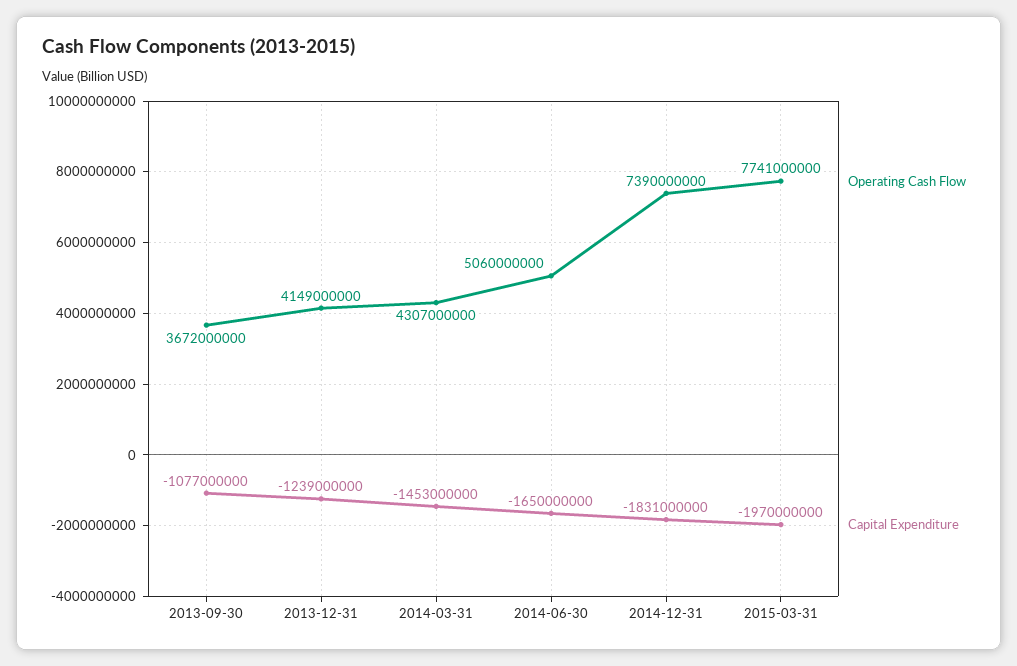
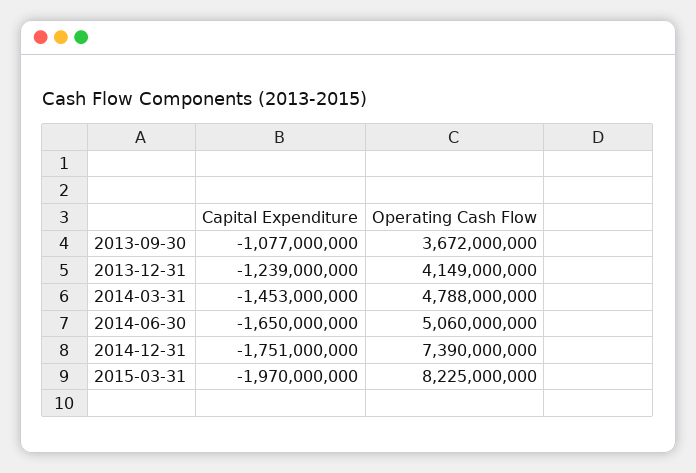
Operating Cash Flow, 2014-03-31: 4307000000 -> 4788000000
Capital Expenditure, 2014-12-31: -1831000000 -> -1751000000
Operating Cash Flow, 2015-03-31: 7741000000 -> 8225000000

